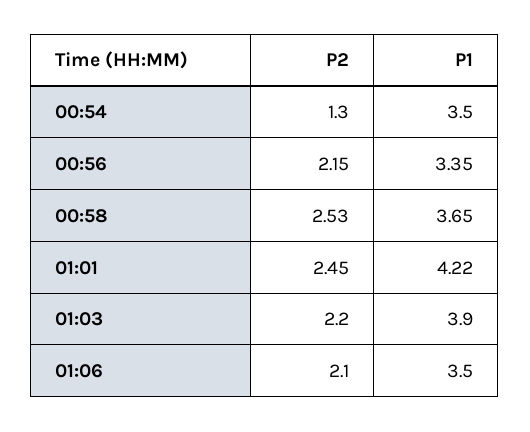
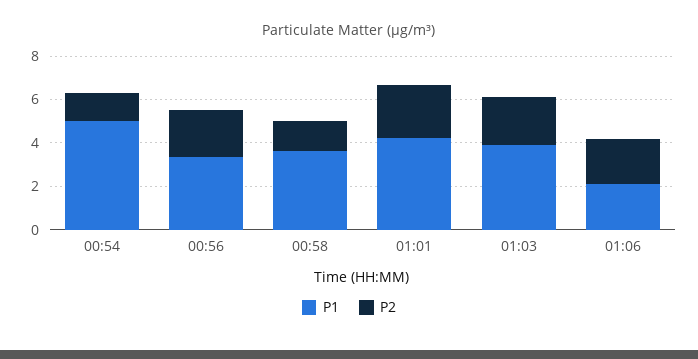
P1, 00:54: 3.5 -> 5
P2, 00:58: 2.53 -> 1.5
P1, 01:06: 3.5 -> 2

